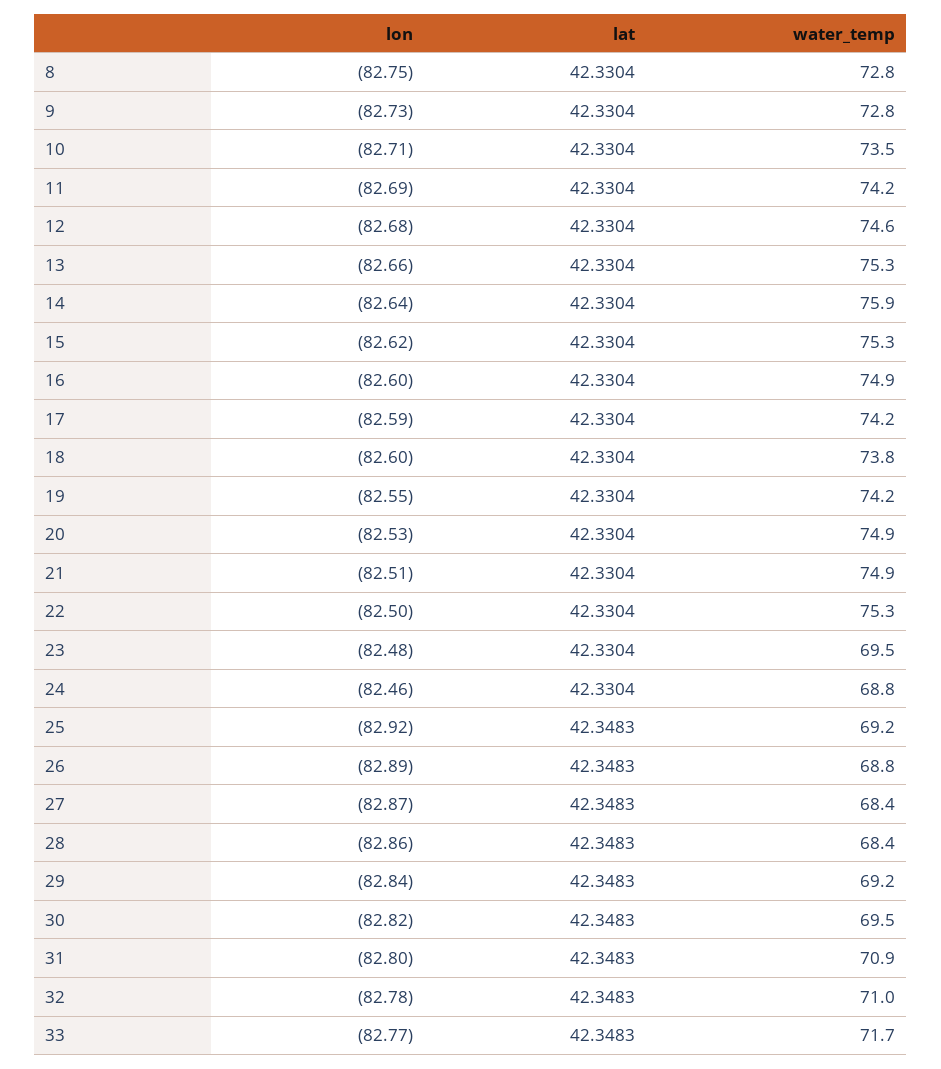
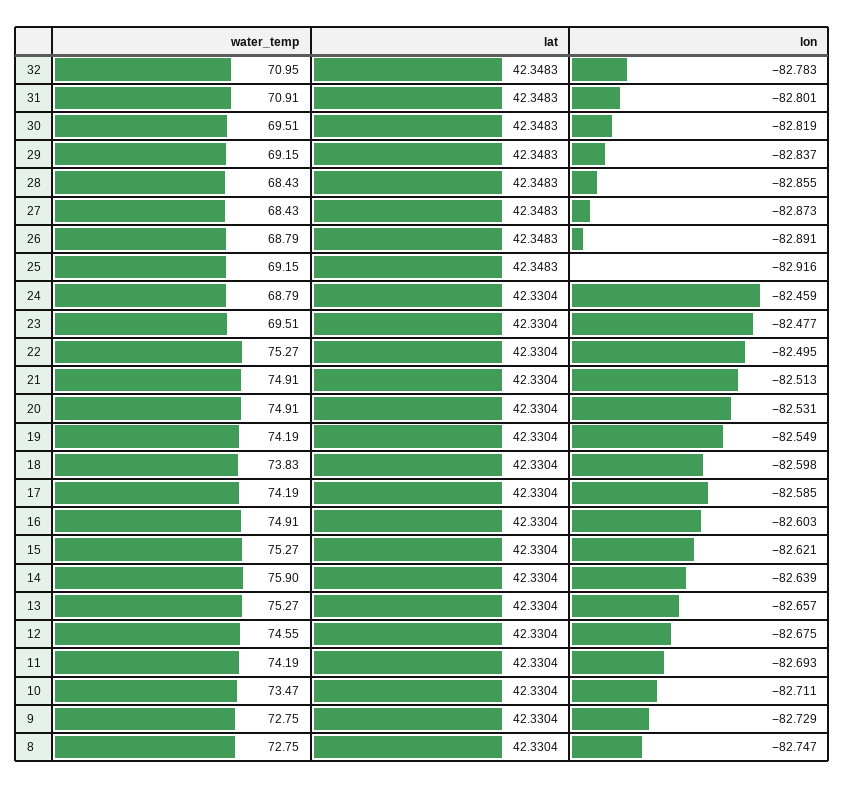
lon, 33: -82.77 -> none
lat, 33: 42.3483 -> none
water_temp, 33: 71.7 -> none

